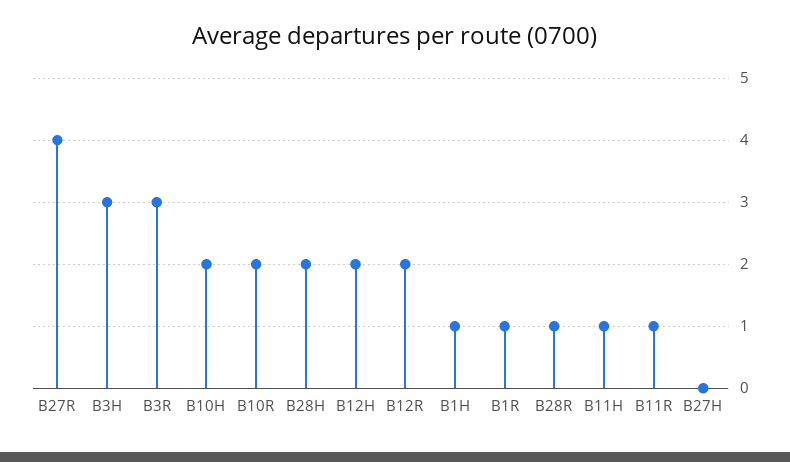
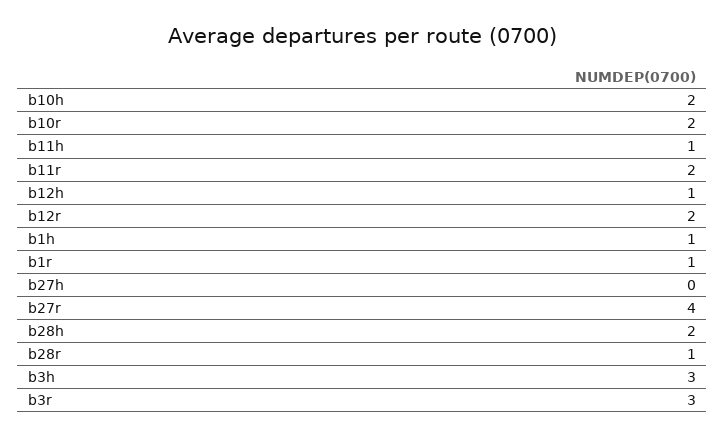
B12H: 2 -> 1
B11R: 1 -> 2

